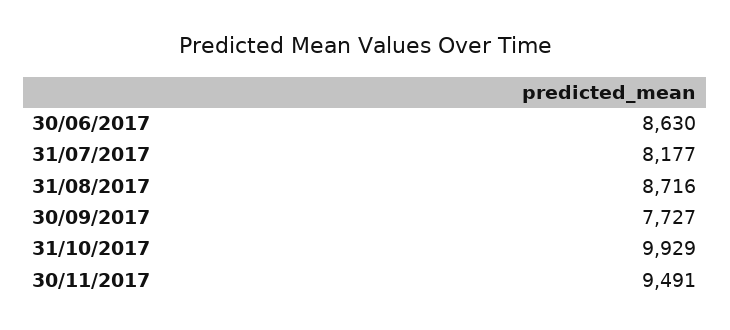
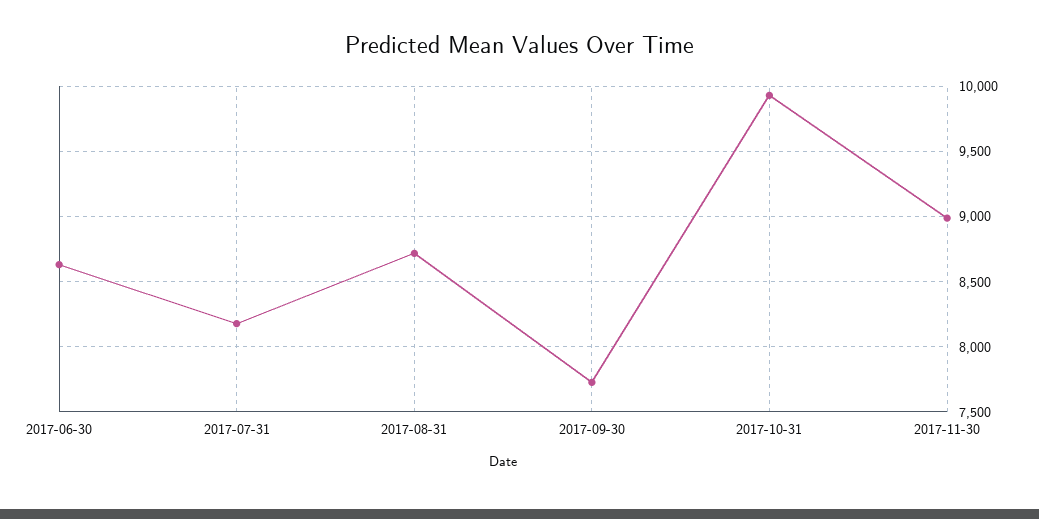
30/11/2017: 9491 -> 9000

